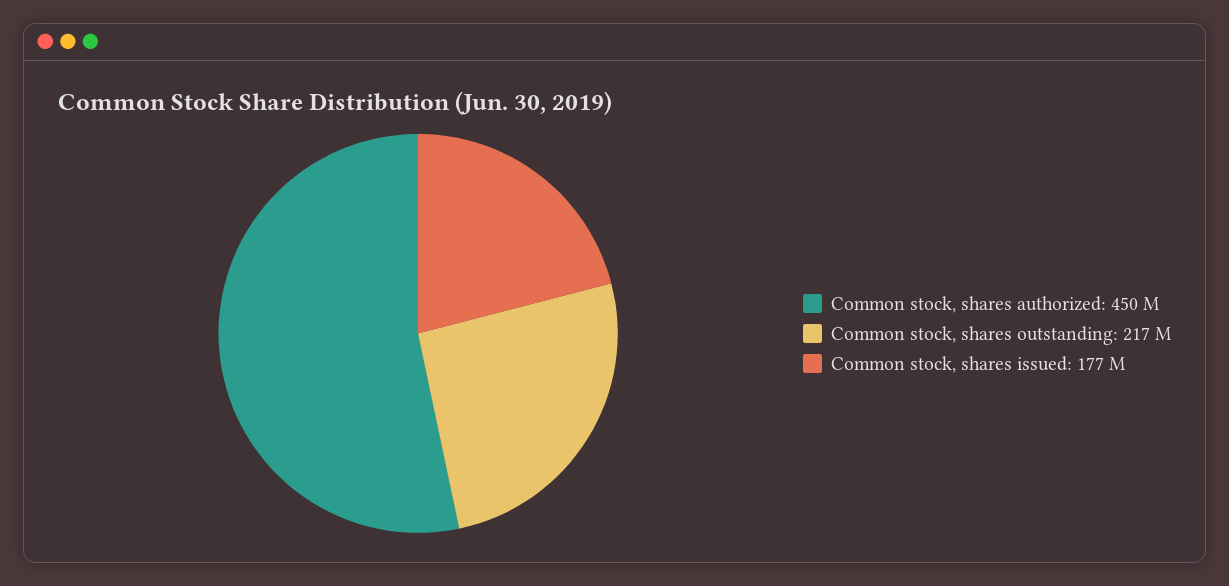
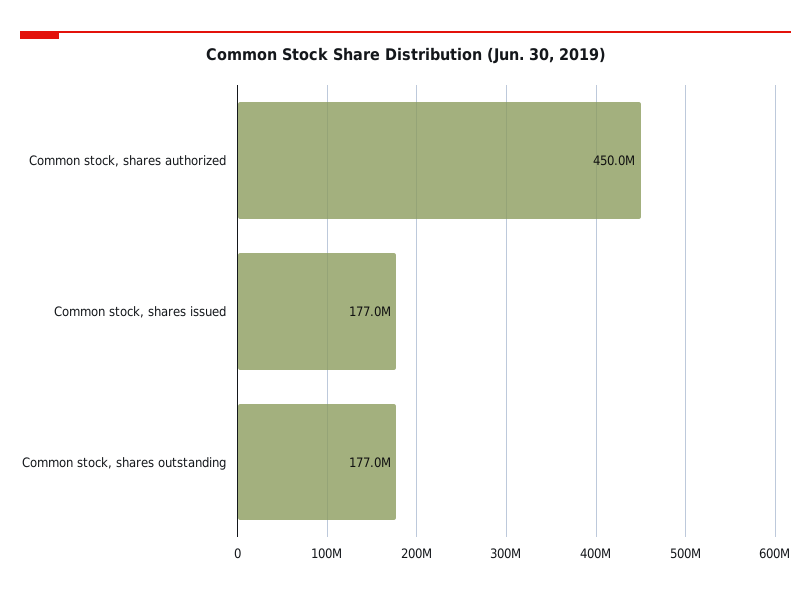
Common stock, shares outstanding: 217000000 -> 177000000

